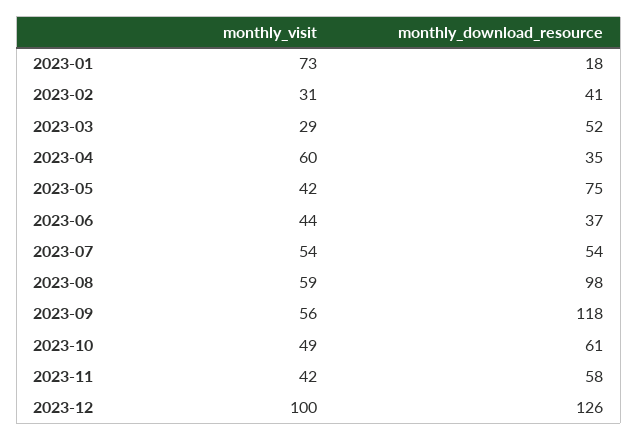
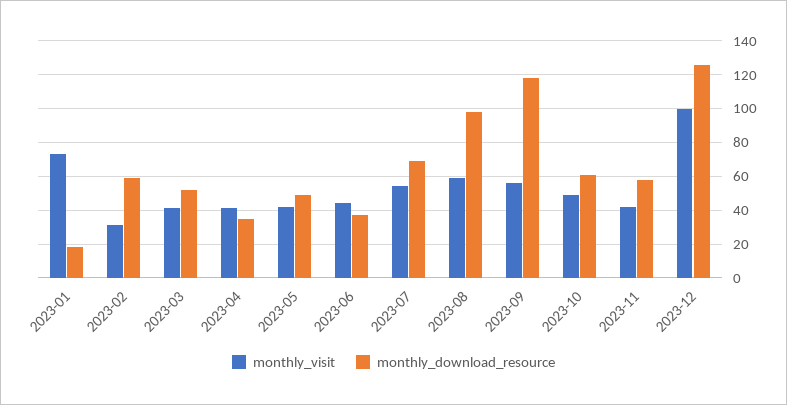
monthly_download_resource, 2023-02: 41 -> 60
monthly_visit, 2023-03: 29 -> 40
monthly_visit, 2023-04: 60 -> 40
monthly_download_resource, 2023-05: 75 -> 50
monthly_download_resource, 2023-07: 54 -> 70

